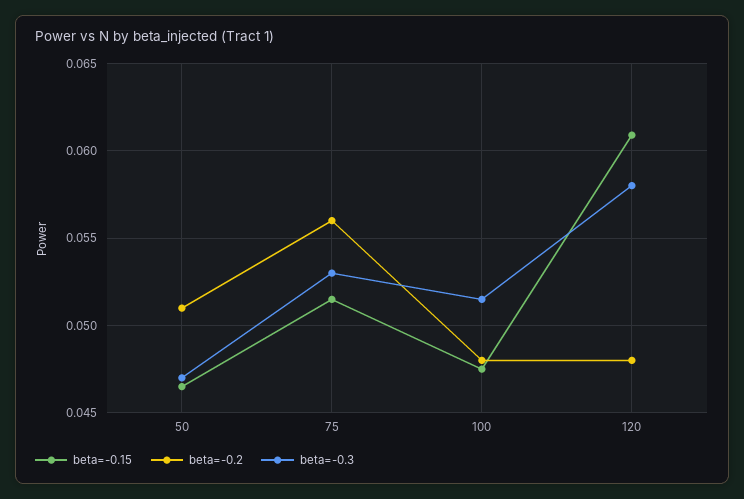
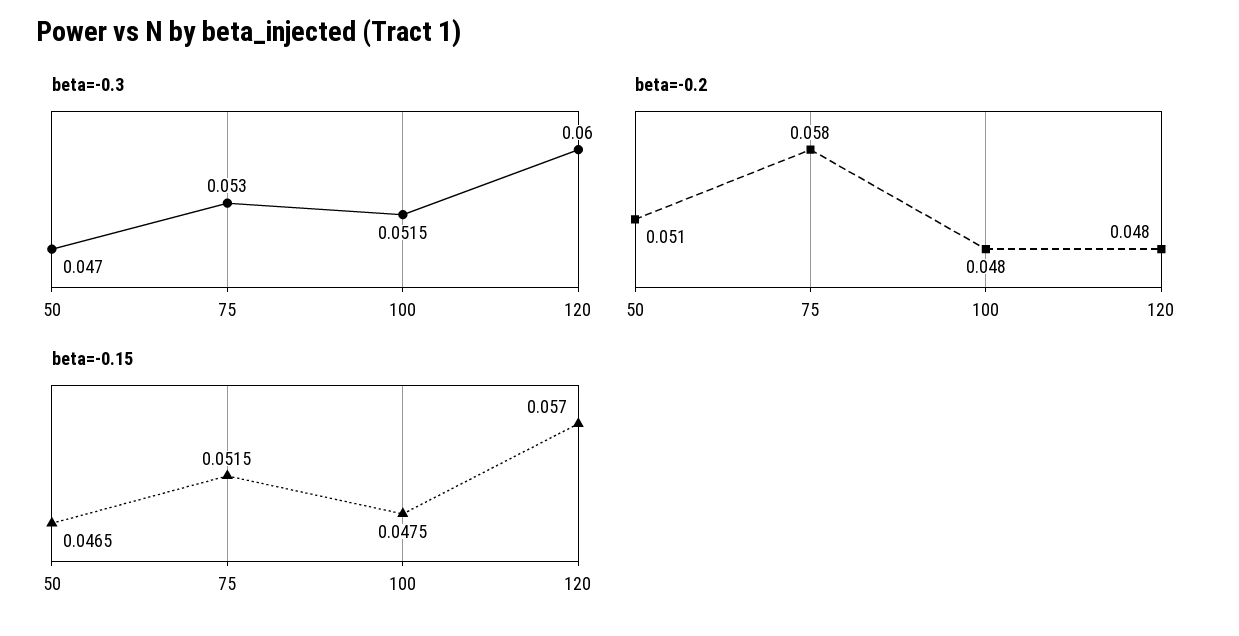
beta=-0.2, 75: 0.056 -> 0.058
beta=-0.15, 120: 0.061 -> 0.057
beta=-0.3, 120: 0.058 -> 0.06

